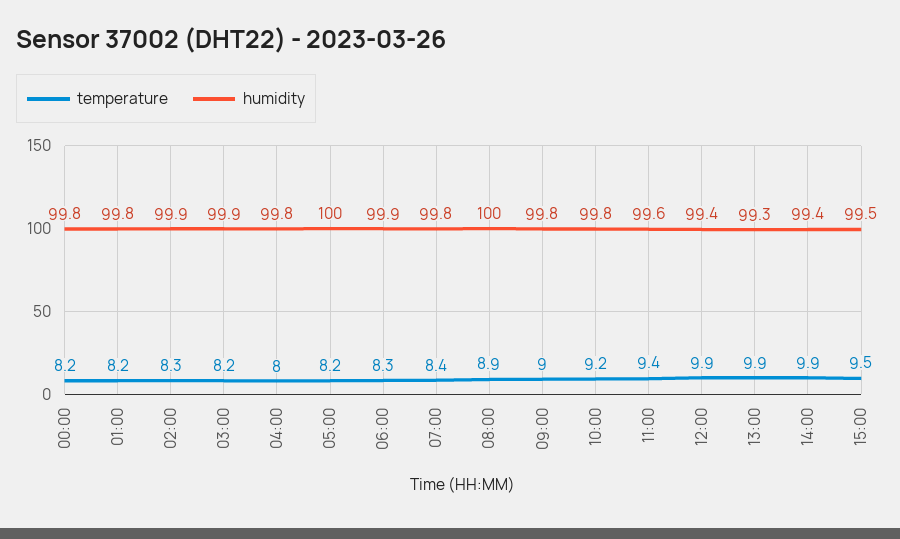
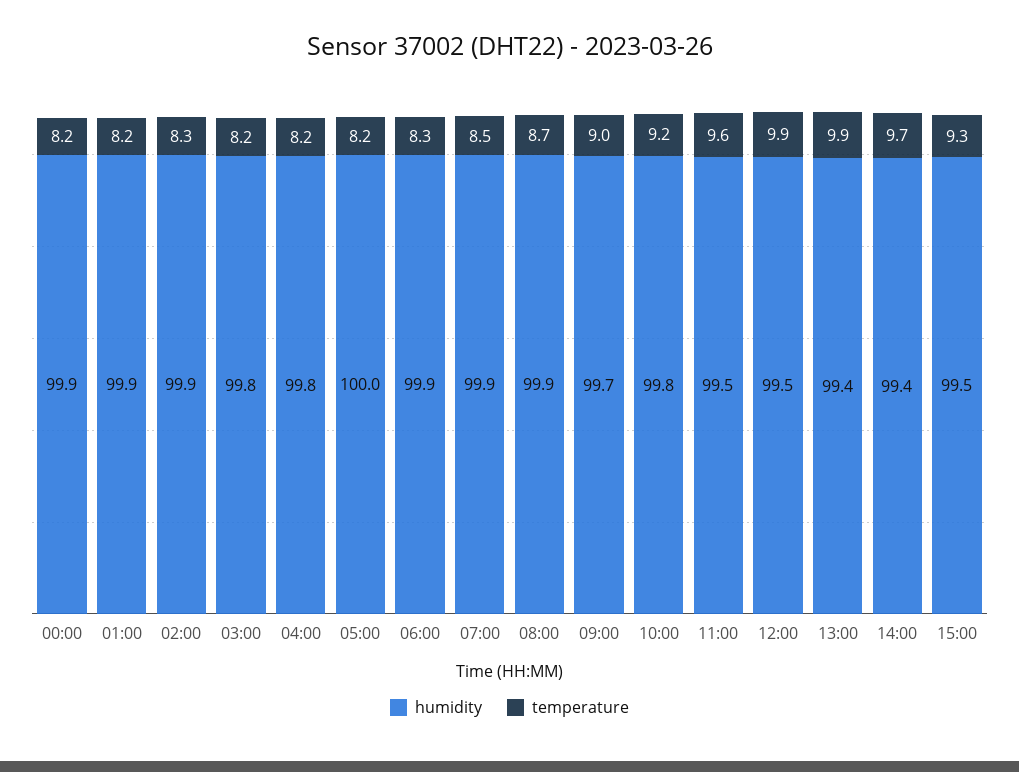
humidity, 00:00: 99.8 -> 99.9
humidity, 01:00: 99.8 -> 99.9
humidity, 03:00: 99.9 -> 99.8
temperature, 04:00: 8 -> 8.2
temperature, 07:00: 8.4 -> 8.5
humidity, 07:00: 99.8 -> 99.9
temperature, 08:00: 8.9 -> 8.7
humidity, 08:00: 100 -> 99.9
humidity, 09:00: 99.8 -> 99.7
temperature, 11:00: 9.4 -> 9.6
humidity, 11:00: 99.6 -> 99.5
humidity, 12:00: 99.4 -> 99.5
humidity, 13:00: 99.3 -> 99.4
temperature, 14:00: 9.9 -> 9.7
temperature, 15:00: 9.5 -> 9.3

